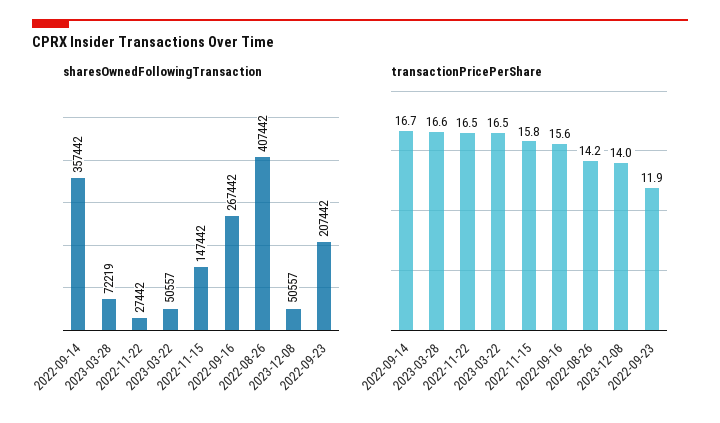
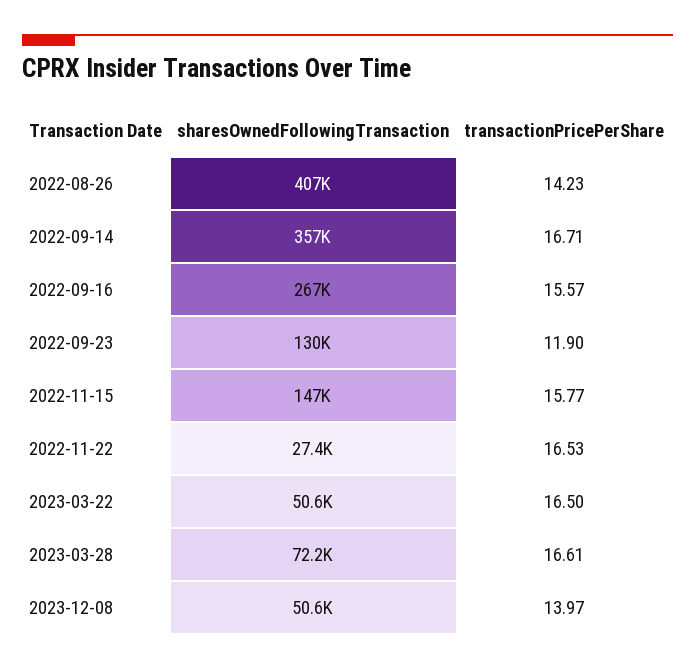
sharesOwnedFollowingTransaction, 2022-09-23: 207442 -> 130000

